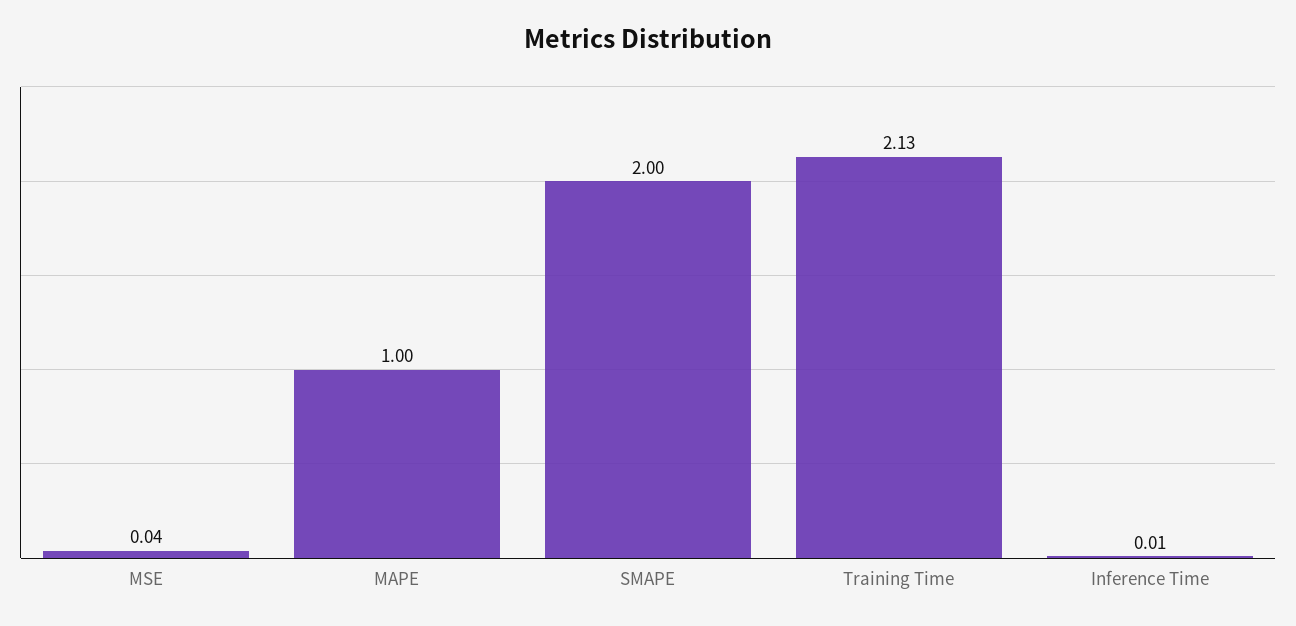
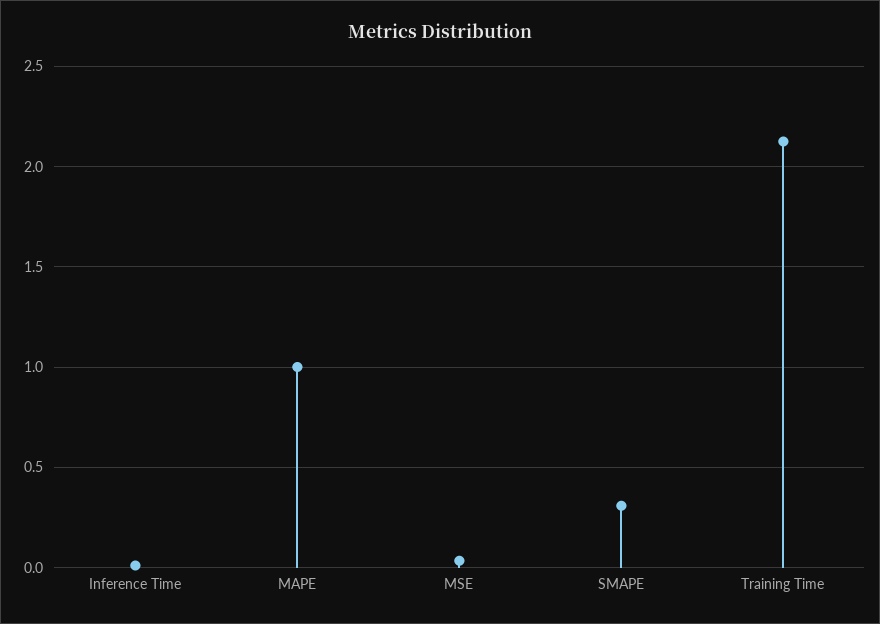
SMAPE: 2 -> 0.3

